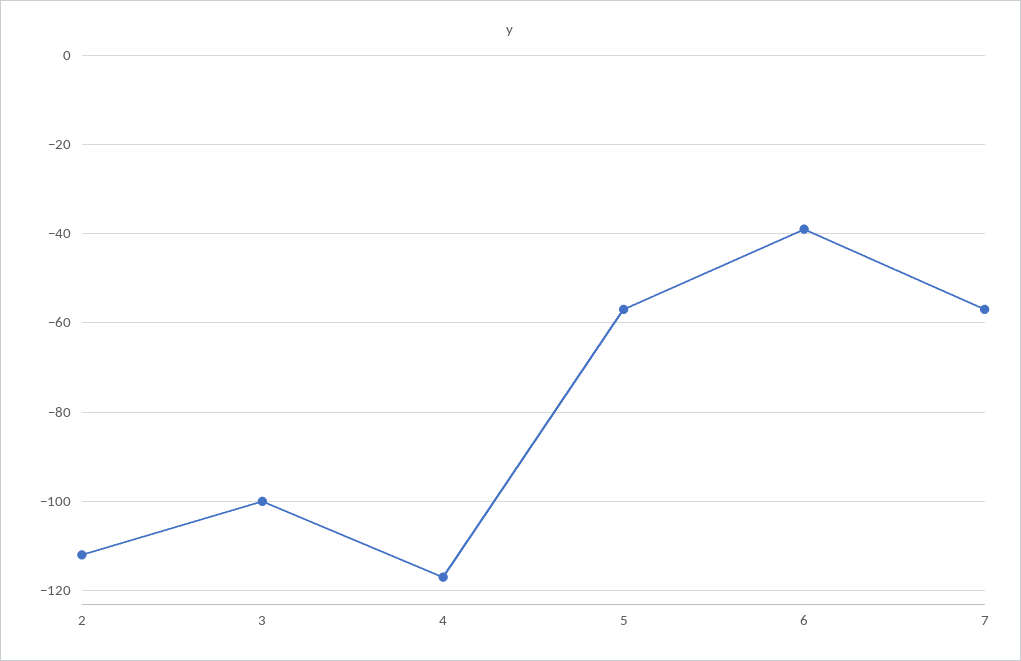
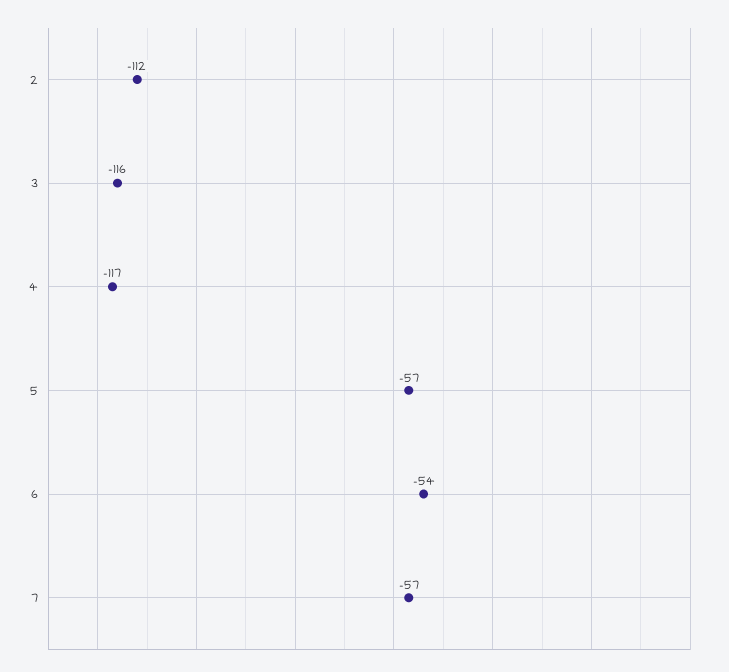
3: -100 -> -116
6: -40 -> -54

